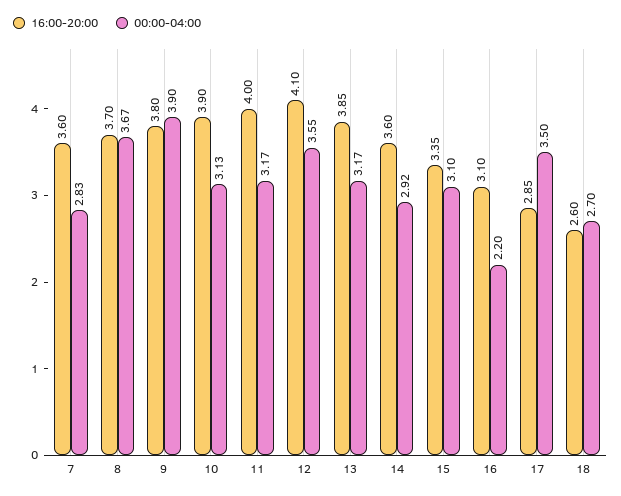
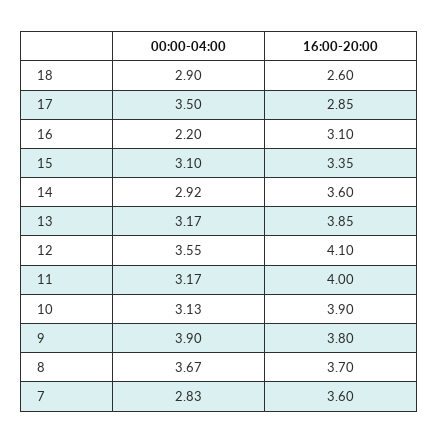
00:00-04:00, 18: 2.7 -> 2.9

